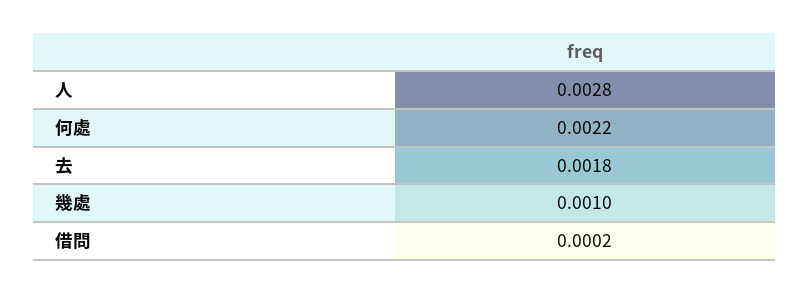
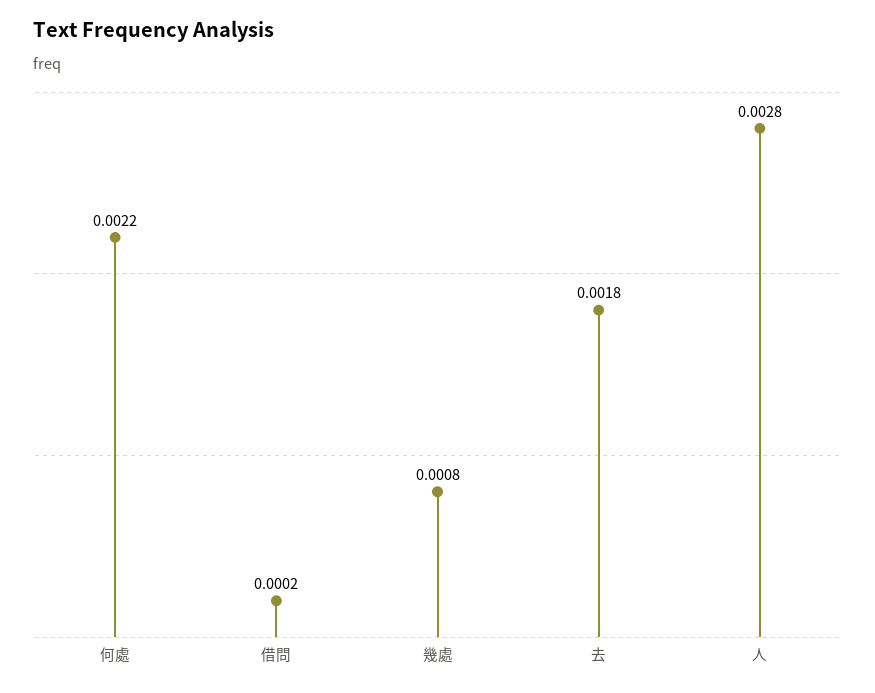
幾處: 0.001 -> 0.0008

